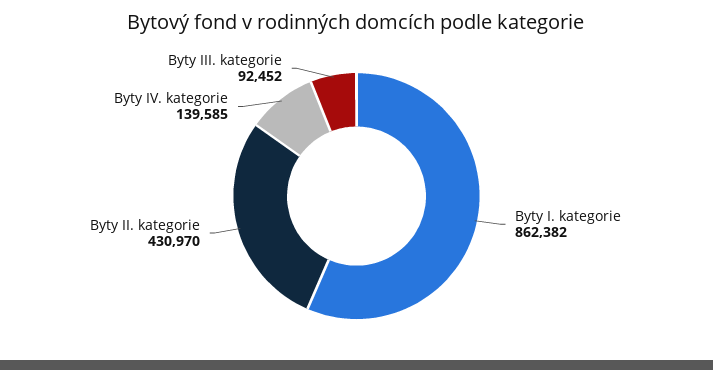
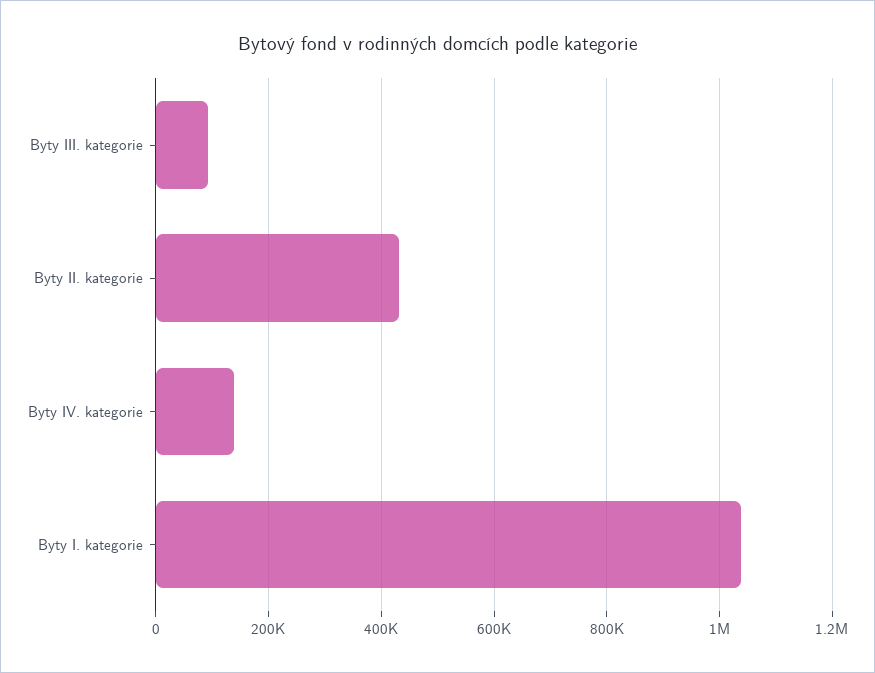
Byty I. kategorie: 862382 -> 1040000

